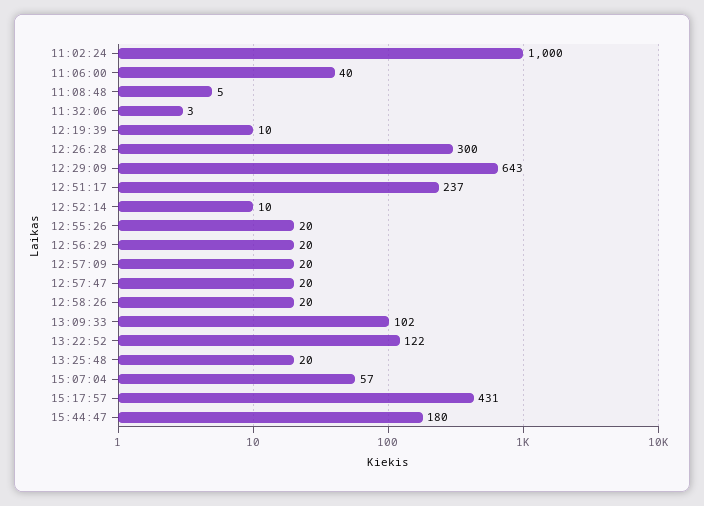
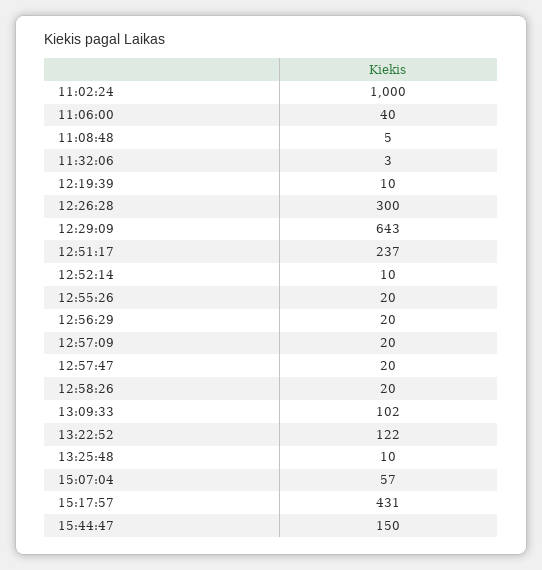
13:25:48: 20 -> 10
15:44:47: 180 -> 150

